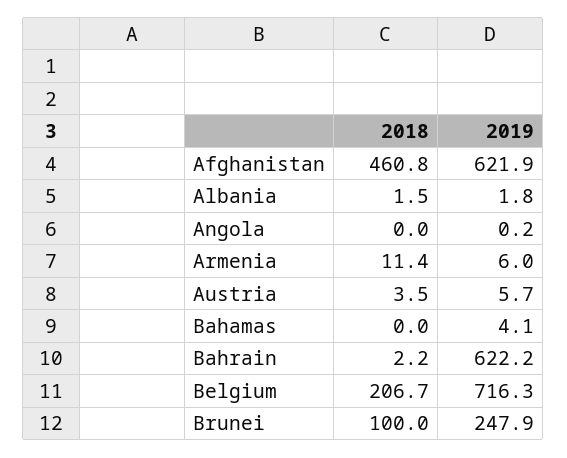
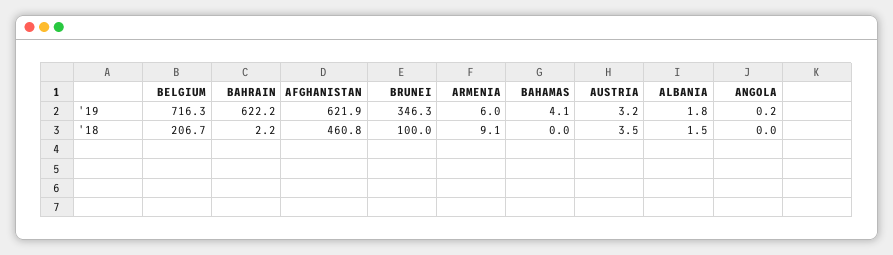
2018, Armenia: 11.4 -> 9.1
2019, Austria: 5.7 -> 3.2
2019, Brunei: 247.9 -> 346.3

